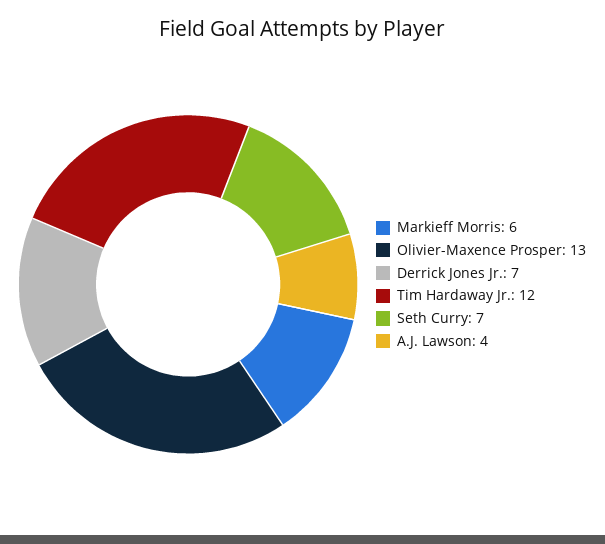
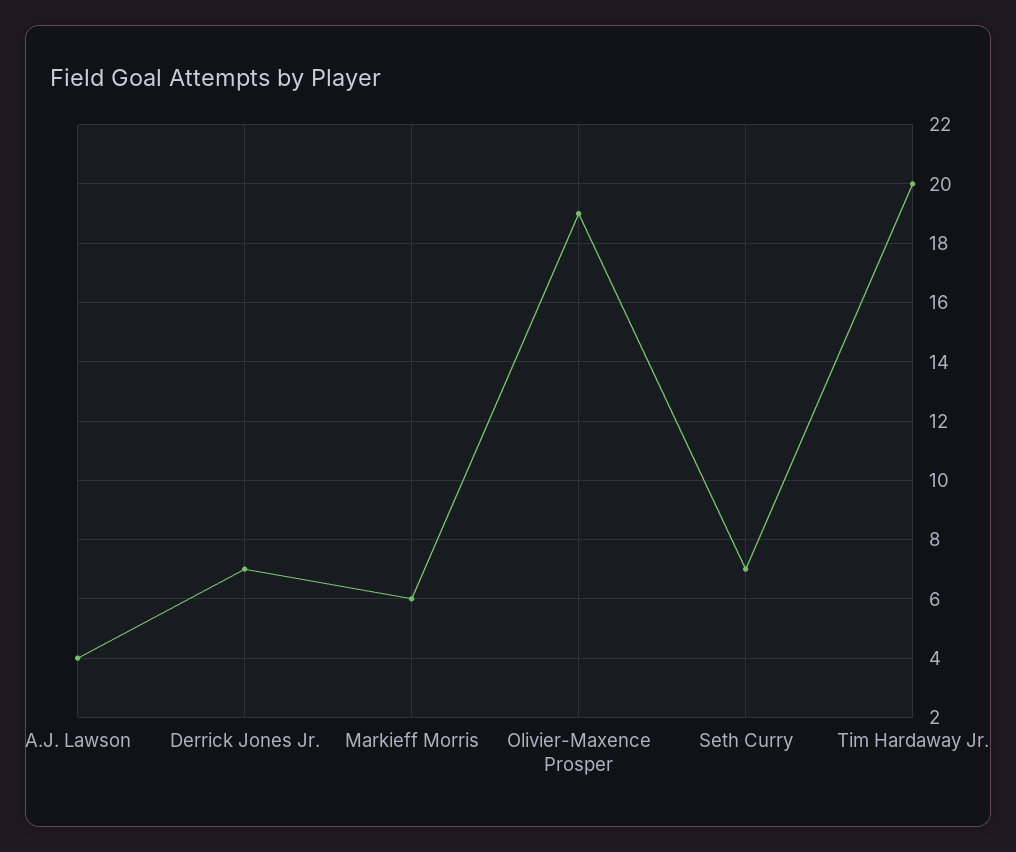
Olivier-Maxence Prosper: 13 -> 19
Tim Hardaway Jr.: 12 -> 20

